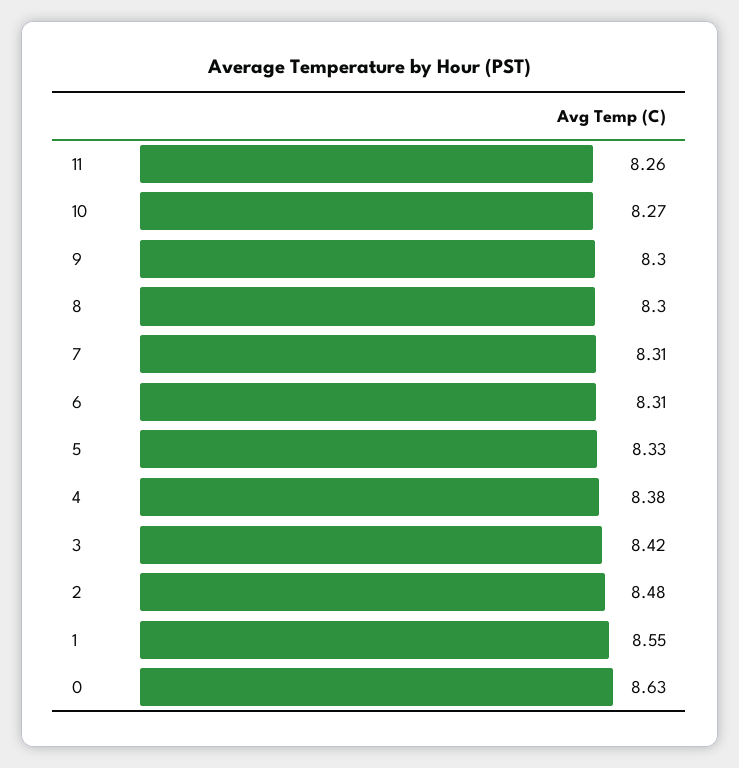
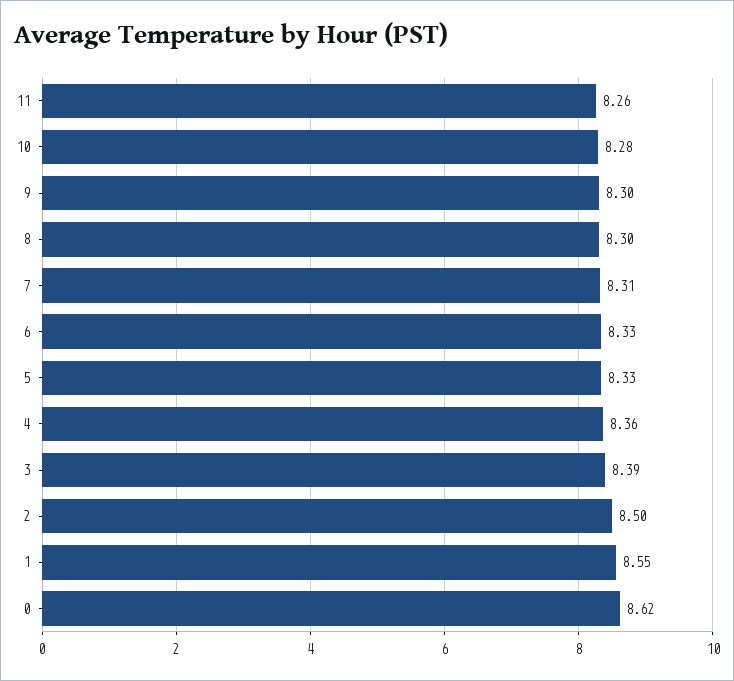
10: 8.27 -> 8.28
6: 8.31 -> 8.33
4: 8.38 -> 8.36
3: 8.42 -> 8.39
2: 8.48 -> 8.5
0: 8.63 -> 8.62

